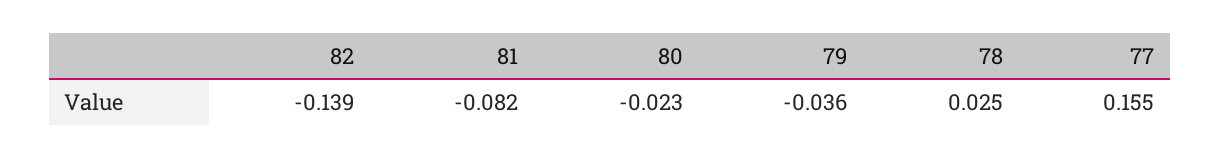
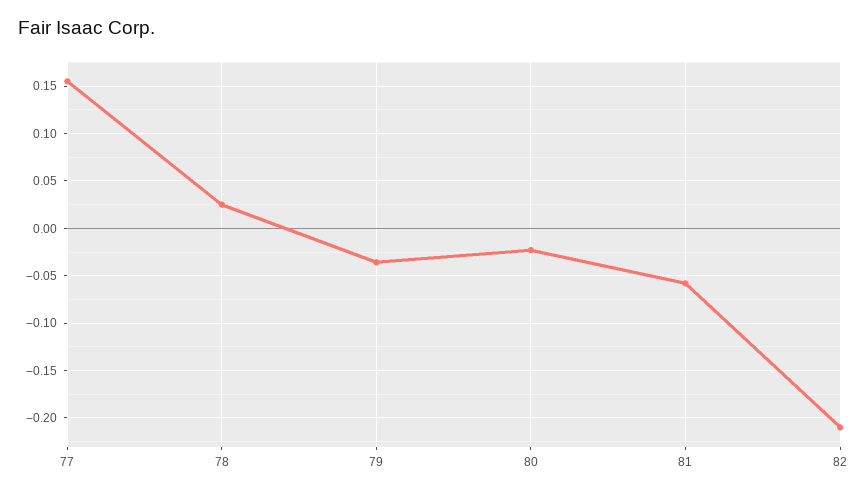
82: -0.139 -> -0.21
81: -0.082 -> -0.06

